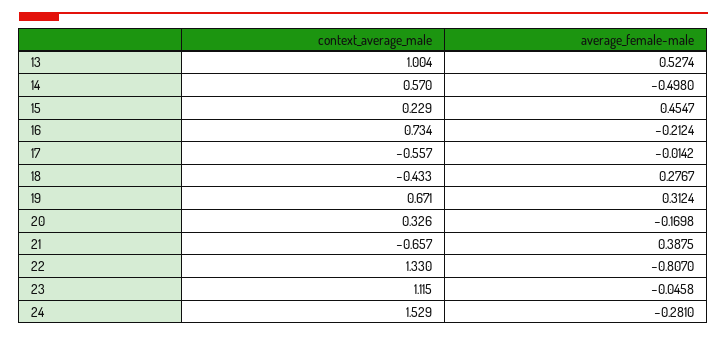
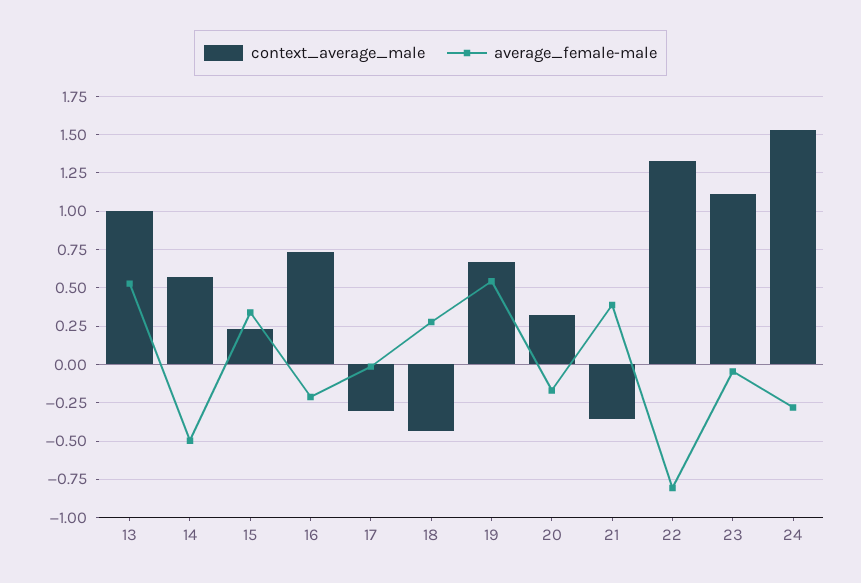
average_female-male, 15: 0.4547 -> 0.35
context_average_male, 17: -0.557 -> -0.3
average_female-male, 19: 0.3124 -> 0.55
context_average_male, 21: -0.657 -> -0.35

